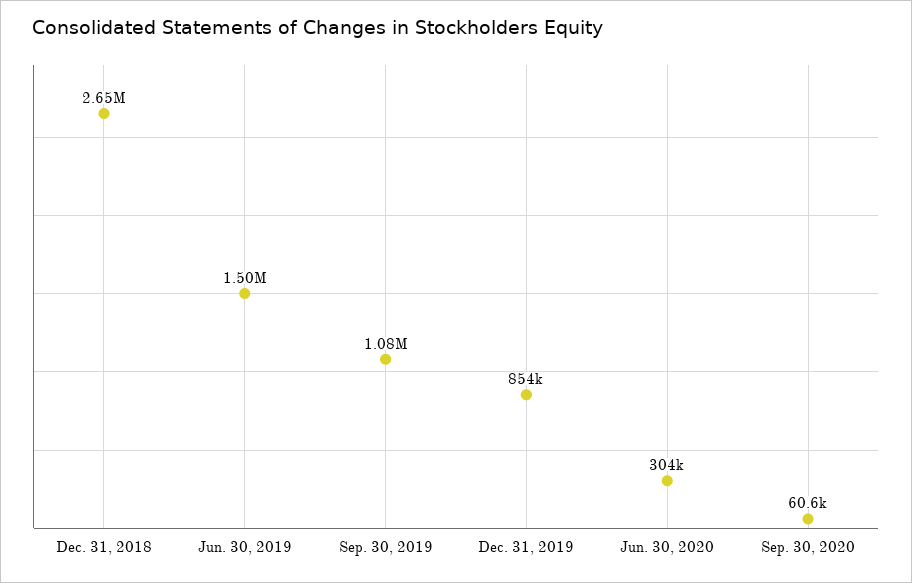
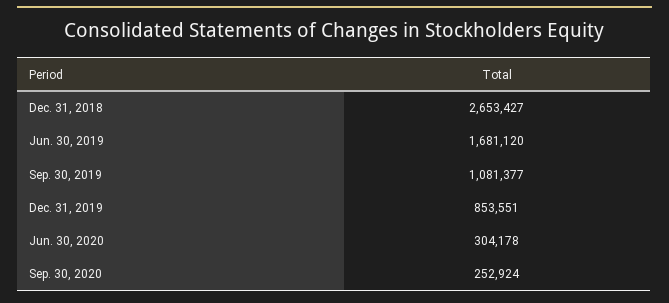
Jun. 30, 2019: 1500000 -> 1681120
Sep. 30, 2020: 60600 -> 252924

